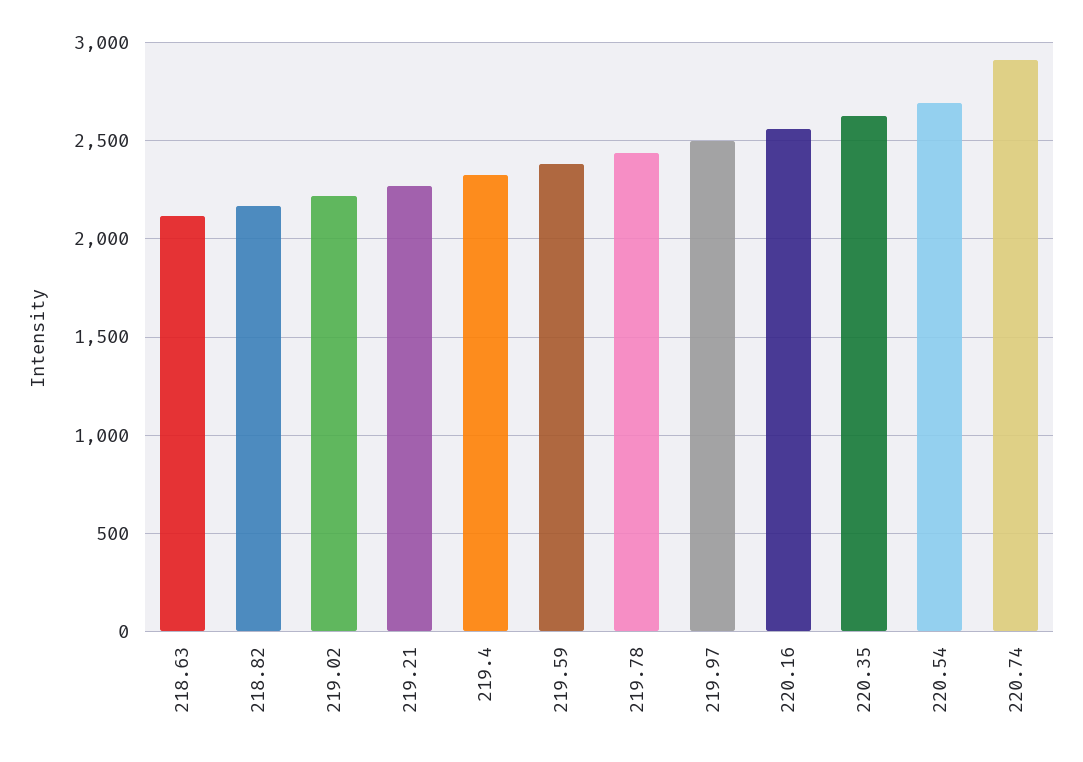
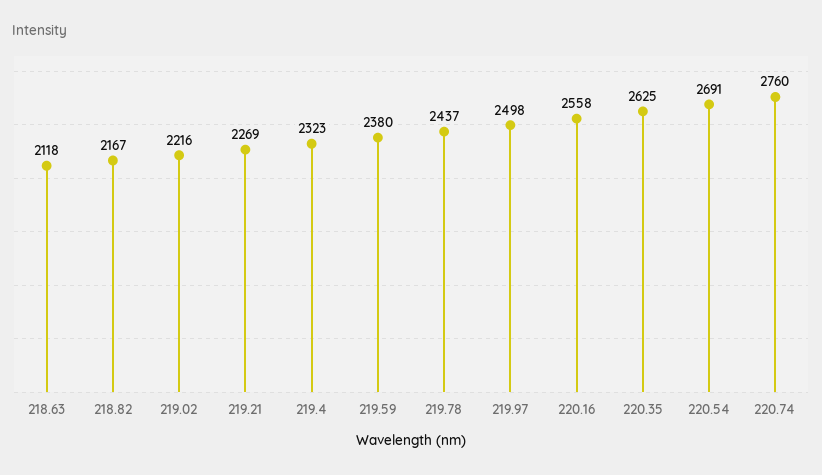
220.74: 2900 -> 2760

